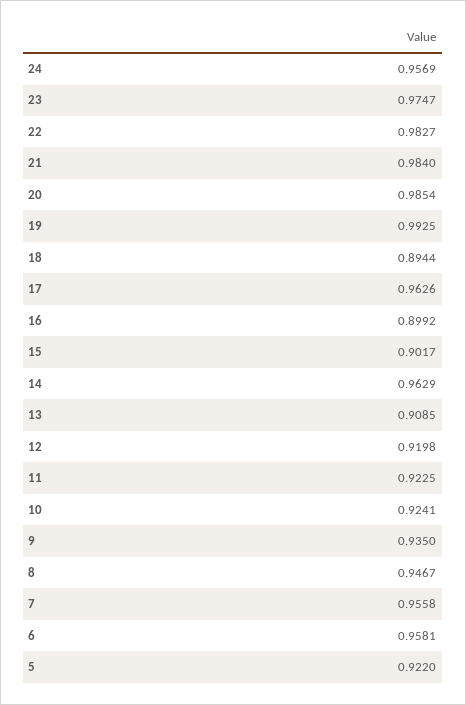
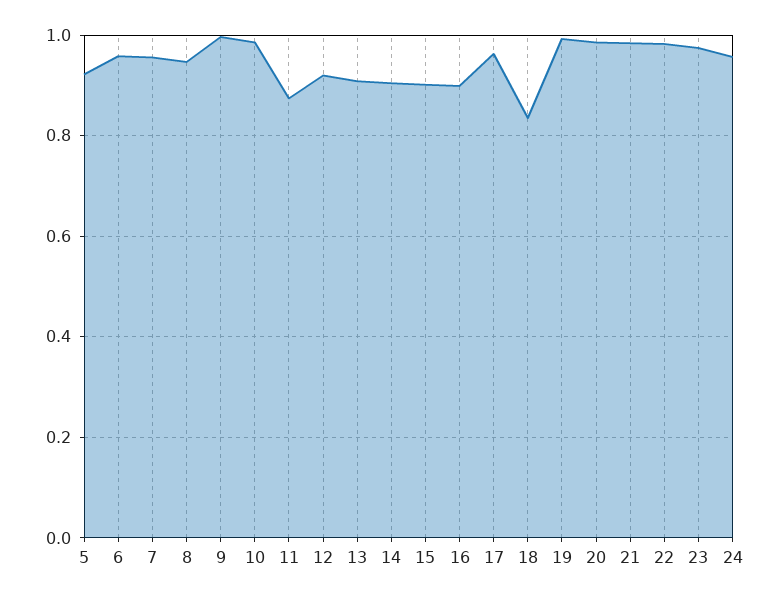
18: 0.8944 -> 0.84
14: 0.9629 -> 0.9
11: 0.9225 -> 0.88
10: 0.9241 -> 0.98
9: 0.935 -> 1

